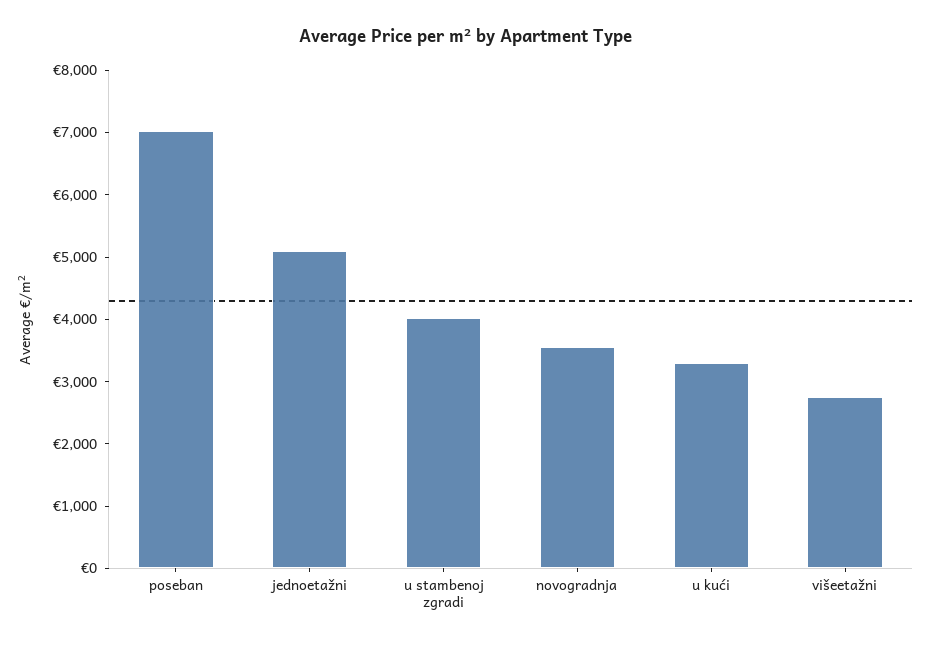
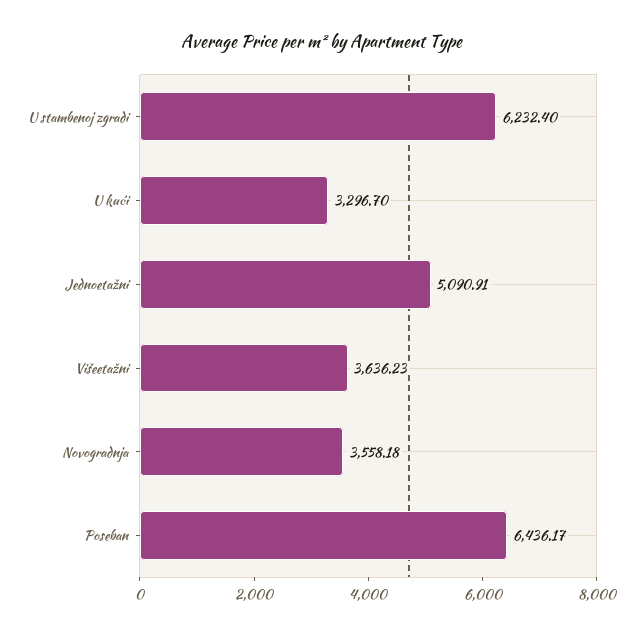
poseban: 7000 -> 6436.17
u stambenoj zgradi: 4000 -> 6232.4
višeetažni: 2800 -> 3636.23

